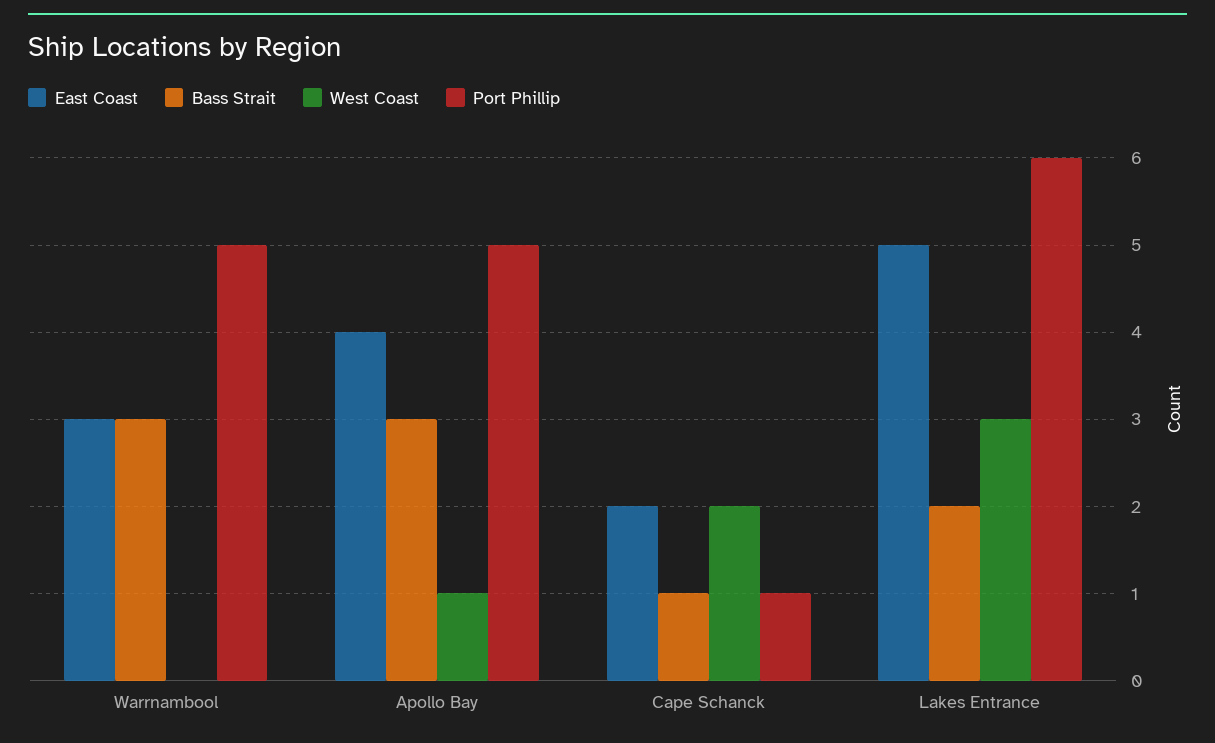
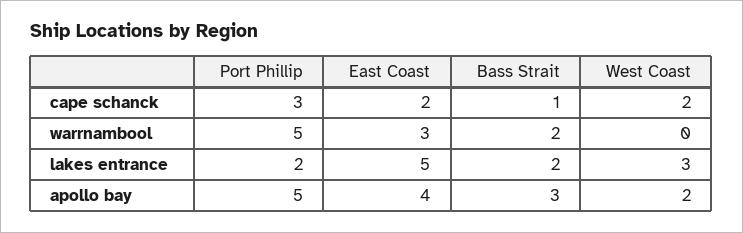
Bass Strait, Warrnambool: 3 -> 2
West Coast, Apollo Bay: 1 -> 2
Port Phillip, Cape Schanck: 1 -> 3
Port Phillip, Lakes Entrance: 6 -> 2

